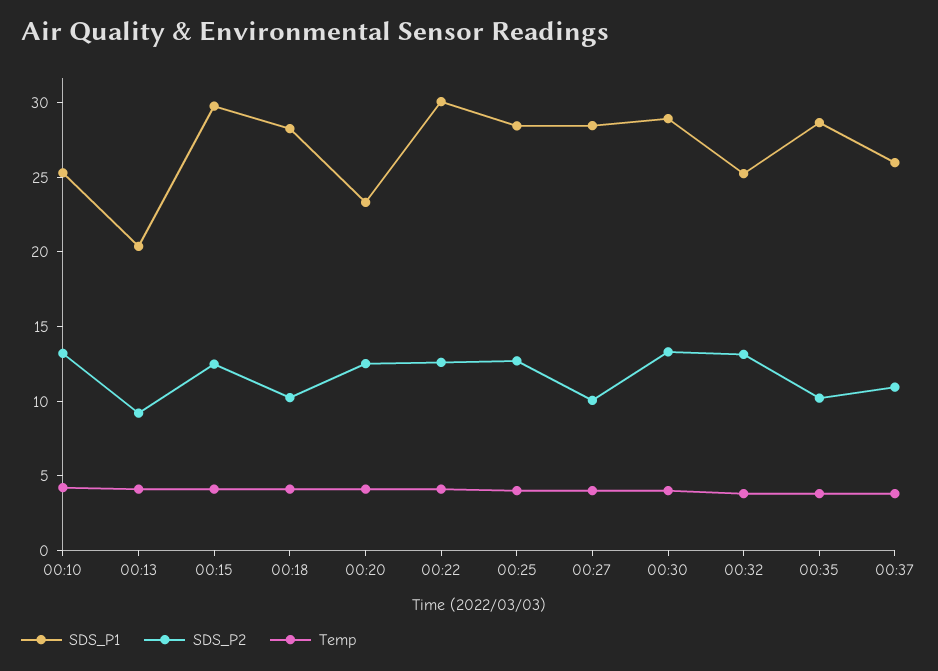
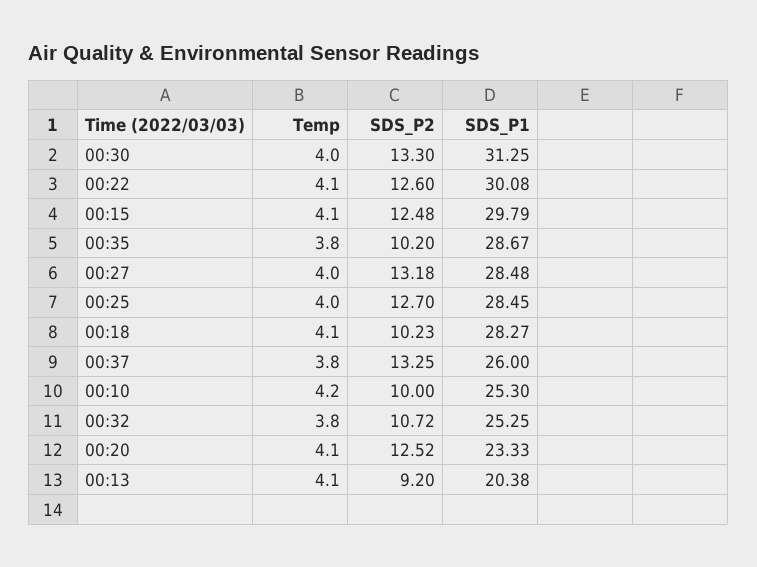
SDS_P2, 00:10: 13 -> 10
SDS_P2, 00:27: 10 -> 13.18
SDS_P1, 00:30: 29 -> 31.25
SDS_P2, 00:32: 13 -> 10.72
SDS_P2, 00:37: 11 -> 13.25

